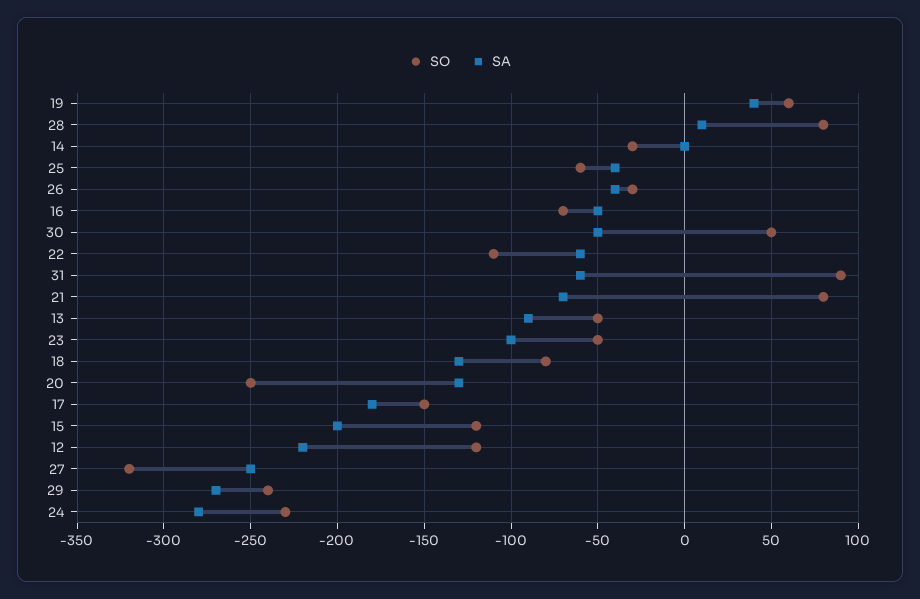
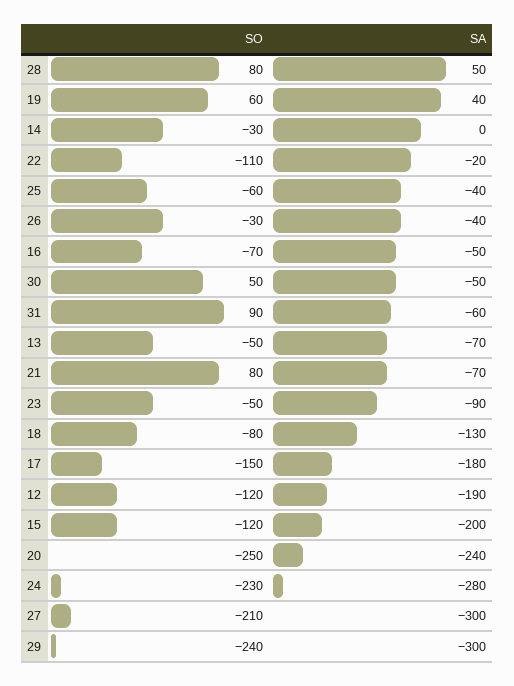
SA, 28: 10 -> 50
SA, 22: -60 -> -20
SA, 13: -90 -> -70
SA, 23: -100 -> -90
SA, 20: -130 -> -240
SA, 12: -220 -> -190
SO, 27: -320 -> -210
SA, 27: -250 -> -300
SA, 29: -270 -> -300

